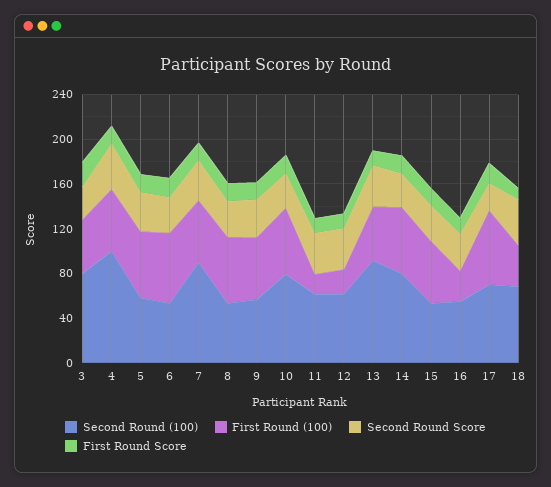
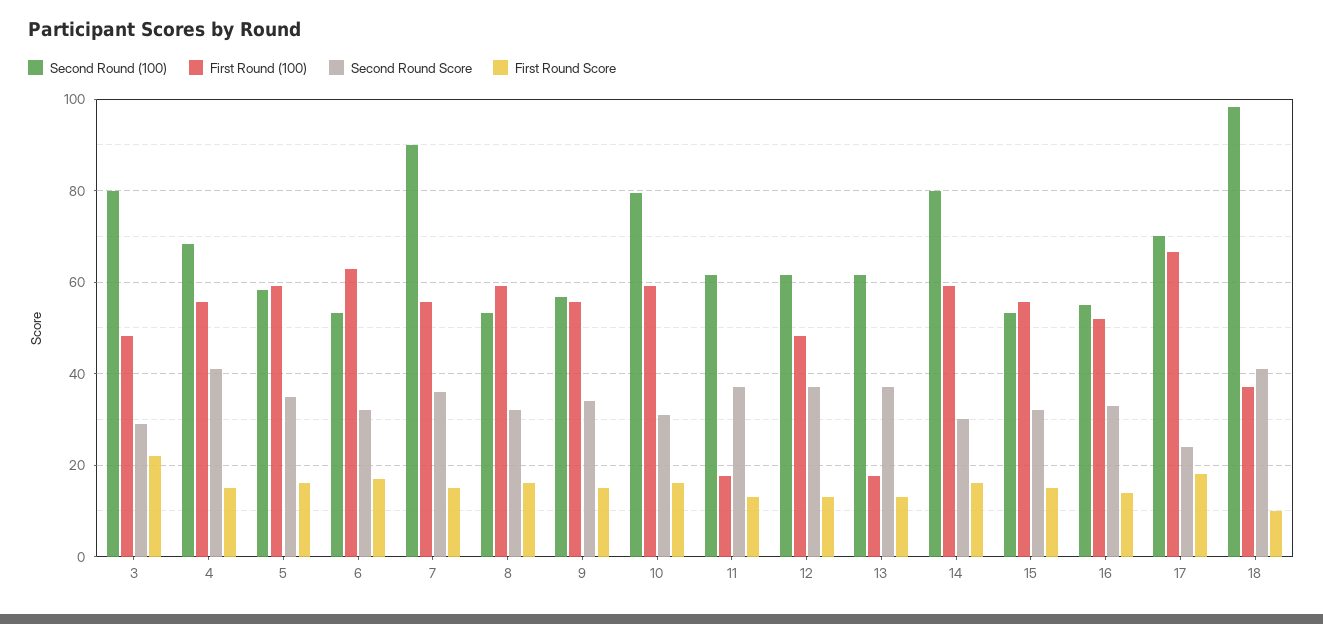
Second Round (100), 4: 100 -> 68
First Round (100), 12: 20 -> 48
Second Round (100), 13: 90 -> 62
First Round (100), 13: 50 -> 18
First Round (100), 16: 30 -> 52
Second Round (100), 18: 70 -> 98

